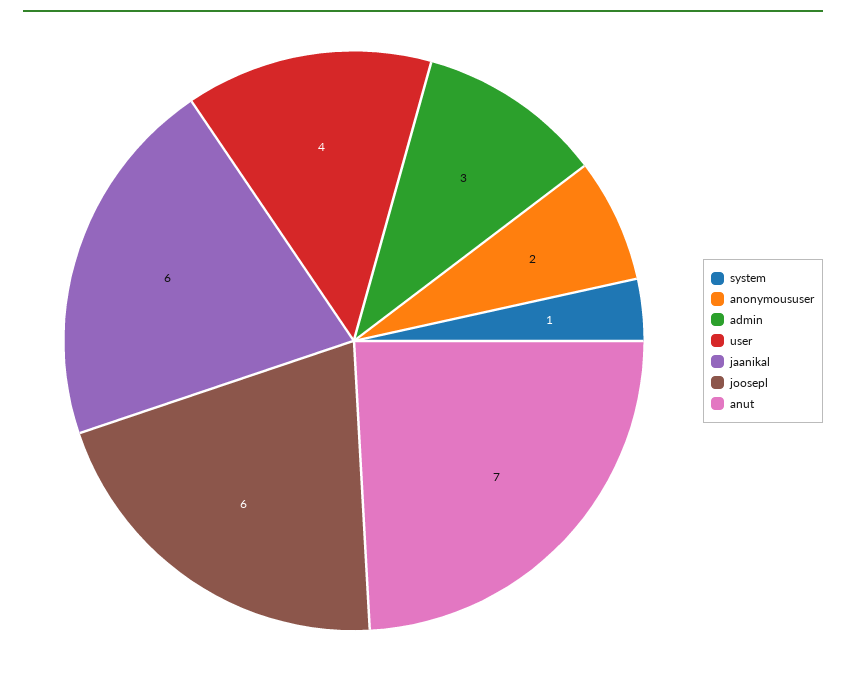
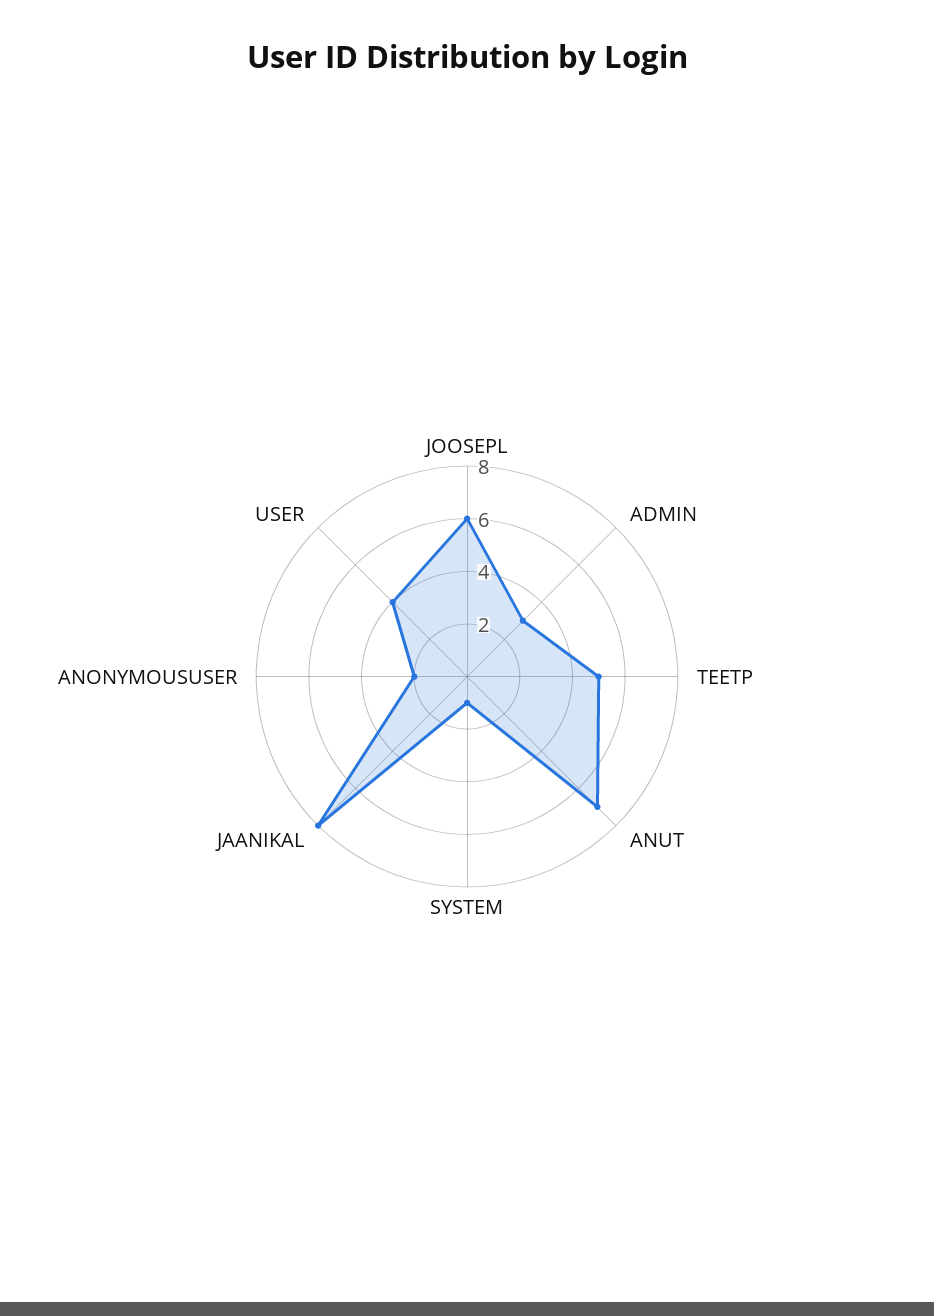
jaanikal: 6 -> 8
TEETP: none -> 5

